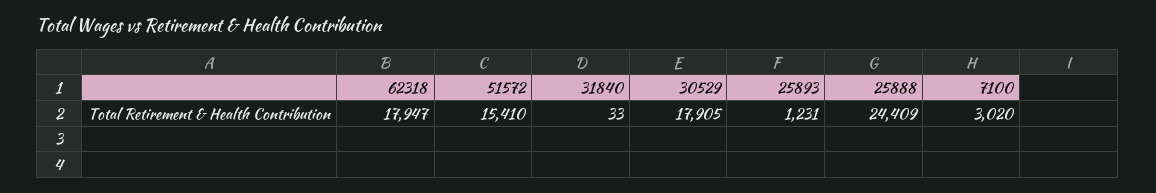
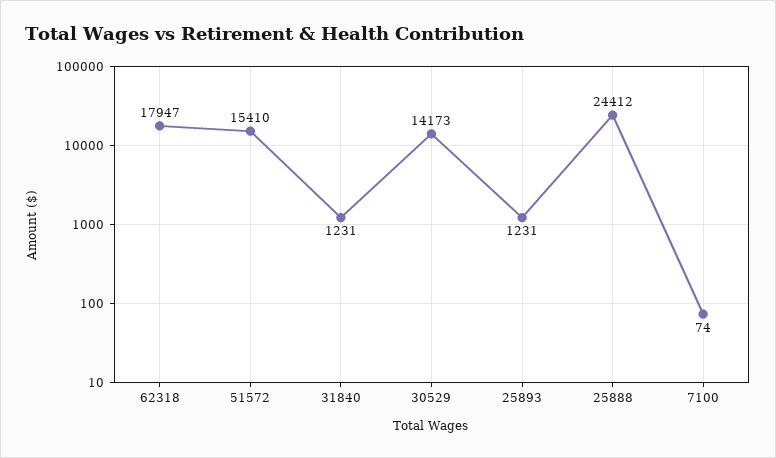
31840: 33 -> 1231
30529: 17905 -> 14173
25888: 24409 -> 24412
7100: 3020 -> 74

